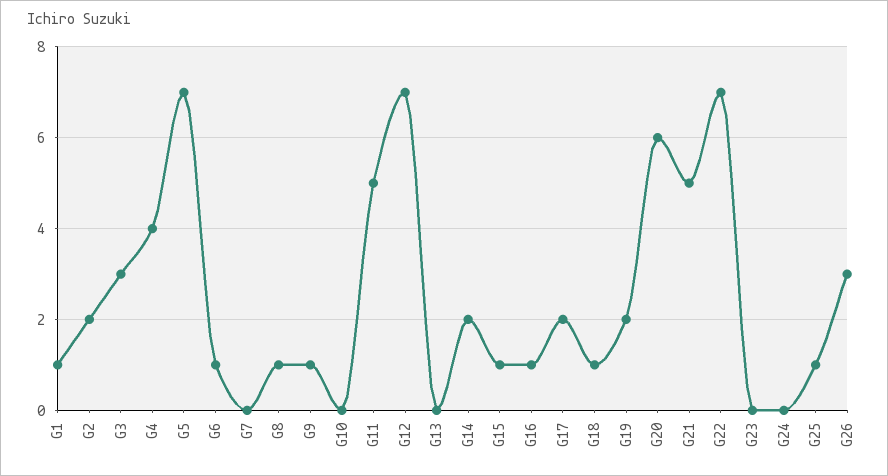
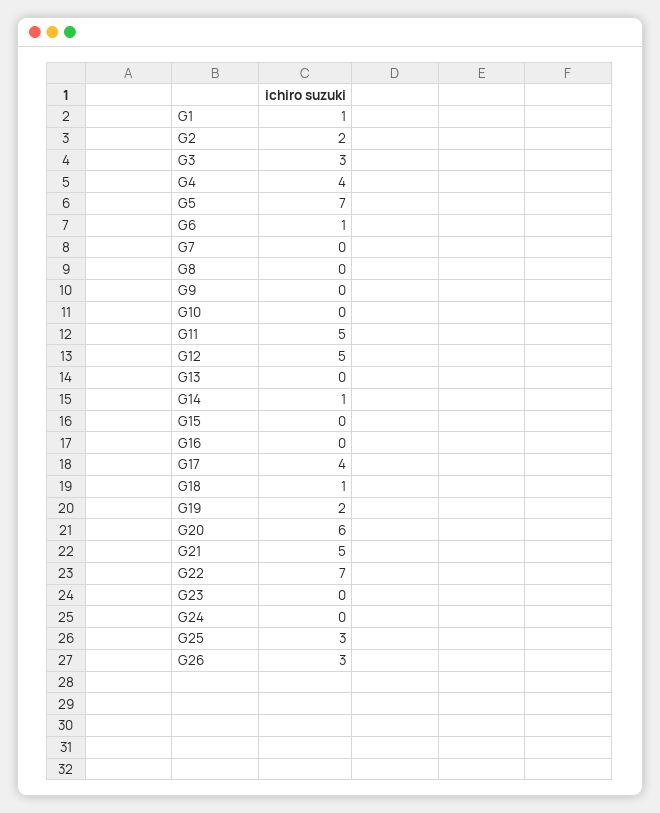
G8: 1 -> 0
G9: 1 -> 0
G12: 7 -> 5
G14: 2 -> 1
G15: 1 -> 0
G16: 1 -> 0
G17: 2 -> 4
G25: 1 -> 3

